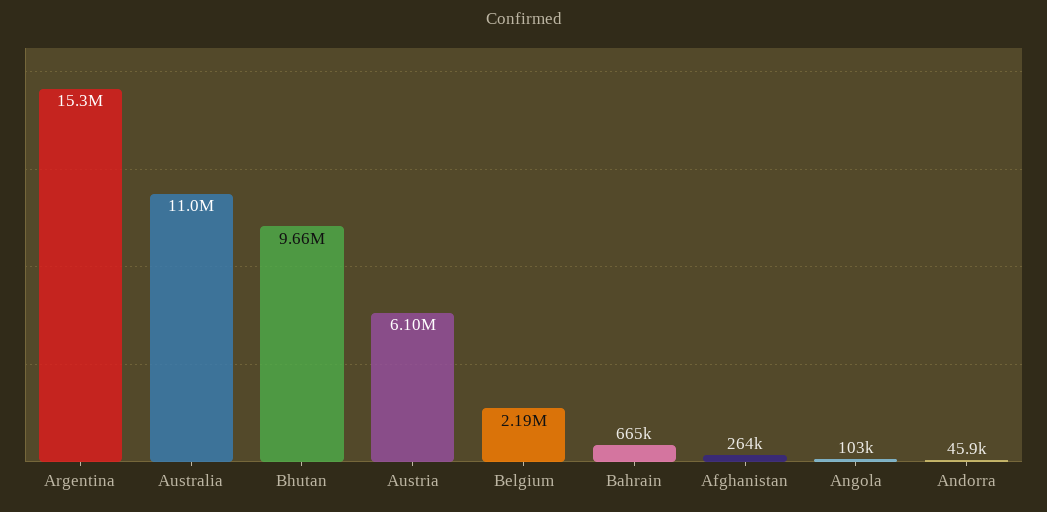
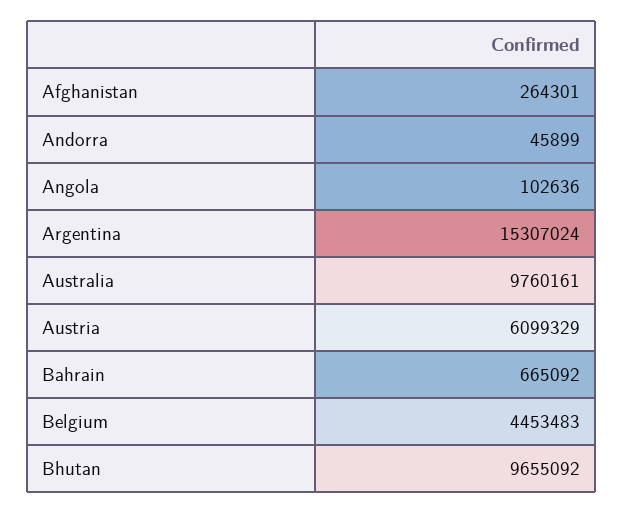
Australia: 11000000 -> 9760161
Belgium: 2190000 -> 4453483

